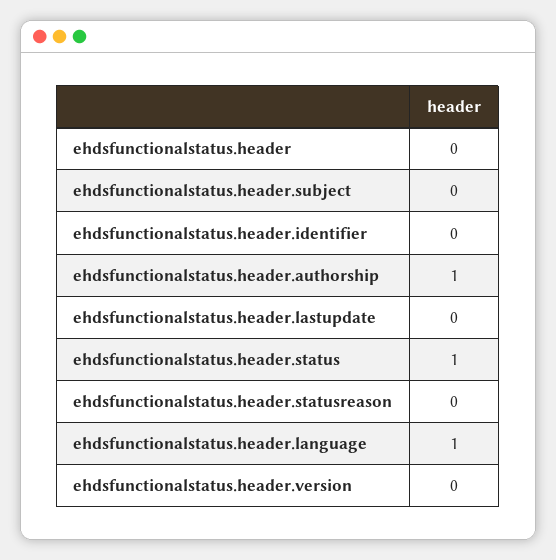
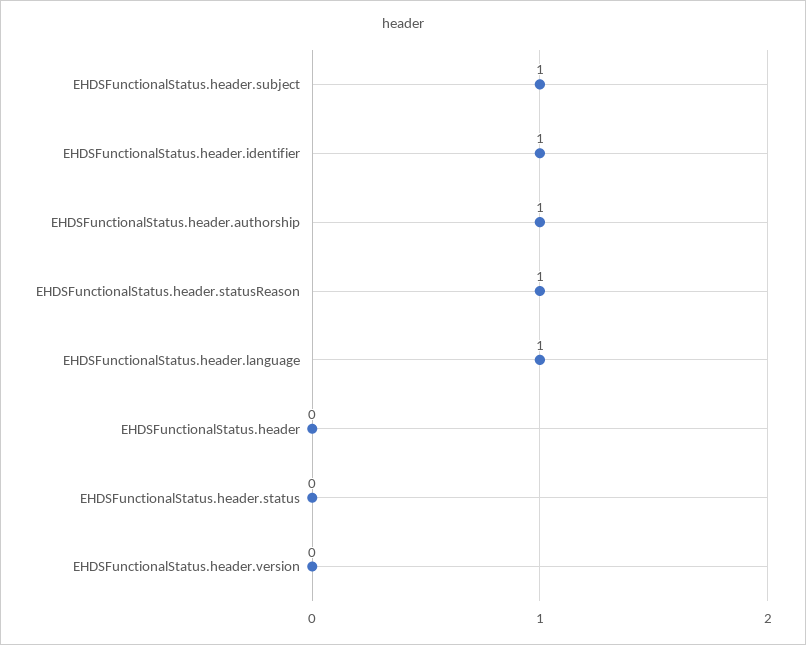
ehdsfunctionalstatus.header.subject: 0 -> 1
ehdsfunctionalstatus.header.identifier: 0 -> 1
ehdsfunctionalstatus.header.lastupdate: 0 -> none
ehdsfunctionalstatus.header.status: 1 -> 0
ehdsfunctionalstatus.header.statusreason: 0 -> 1

